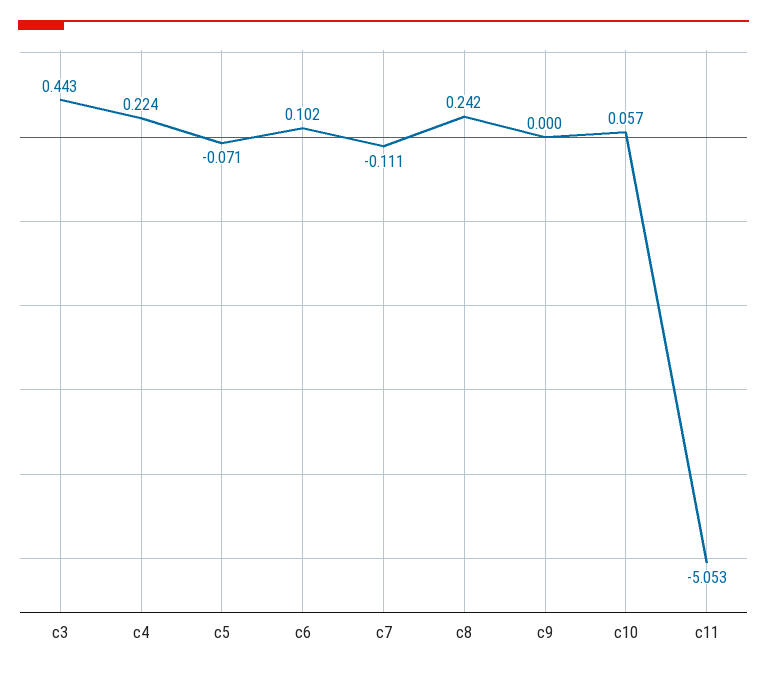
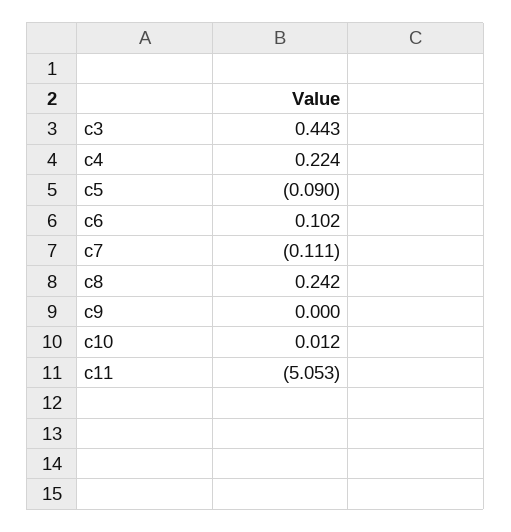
c5: -0.071 -> -0.09
c10: 0.057 -> 0.012

